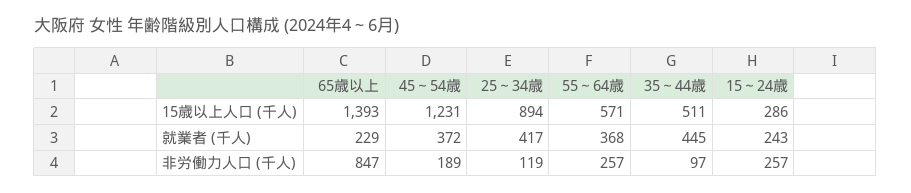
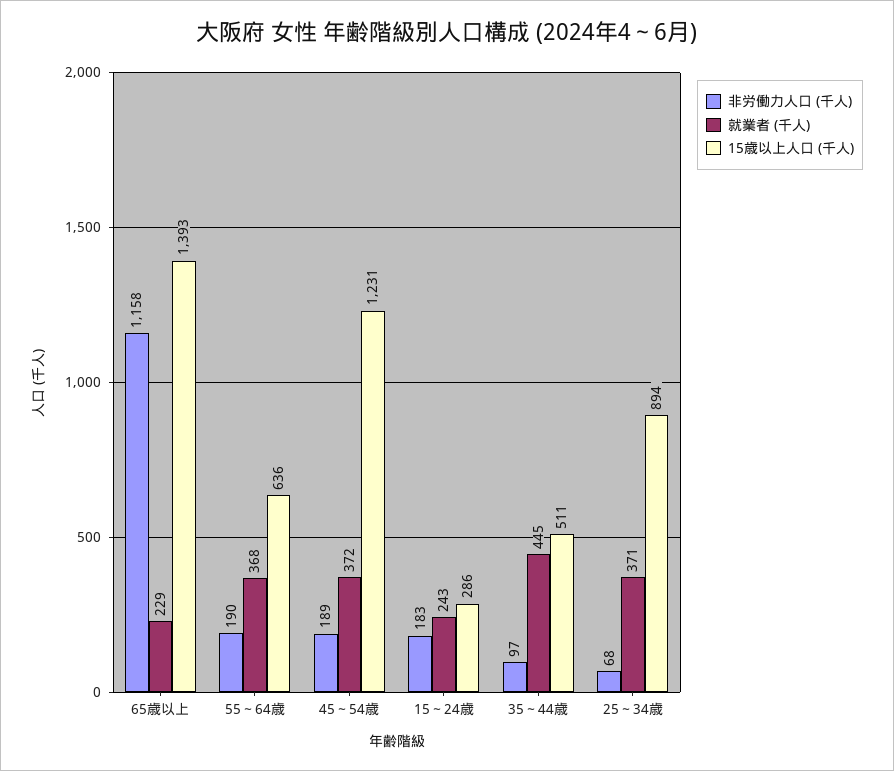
15歳以上人口 (千人), 55～64歳: 571 -> 636
就業者 (千人), 25～34歳: 417 -> 371
非労働力人口 (千人), 65歳以上: 847 -> 1158
非労働力人口 (千人), 25～34歳: 119 -> 68
非労働力人口 (千人), 55～64歳: 257 -> 190
非労働力人口 (千人), 15～24歳: 257 -> 183

